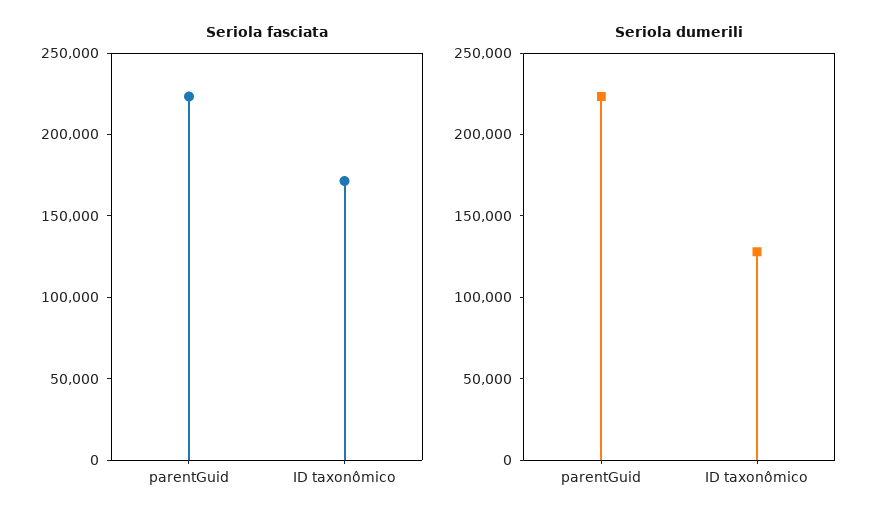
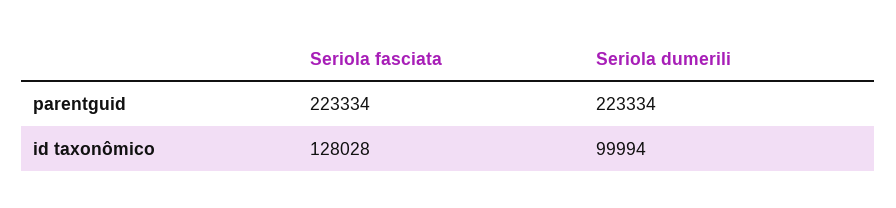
Seriola fasciata, ID taxonômico: 170000 -> 128028
Seriola dumerili, ID taxonômico: 130000 -> 99994

